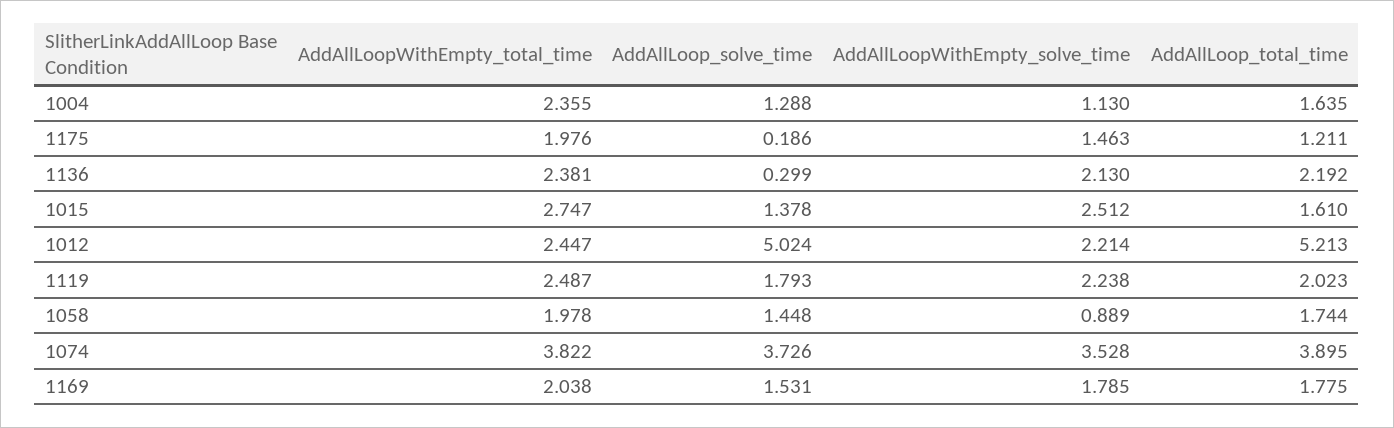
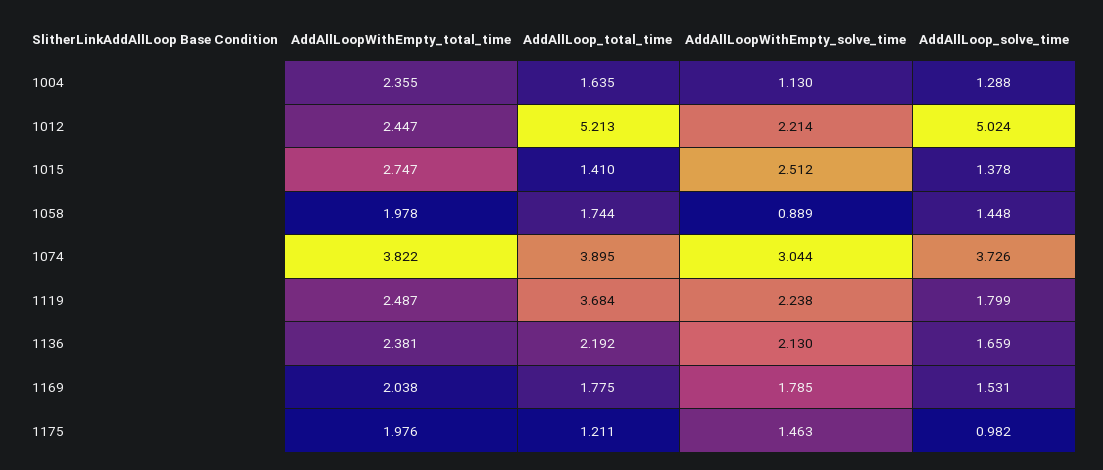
AddAllLoop_solve_time, 1175: 0.186 -> 0.982
AddAllLoop_solve_time, 1136: 0.299 -> 1.659
AddAllLoop_total_time, 1015: 1.61 -> 1.41
AddAllLoop_solve_time, 1119: 1.793 -> 1.799
AddAllLoop_total_time, 1119: 2.023 -> 3.684
AddAllLoopWithEmpty_solve_time, 1074: 3.528 -> 3.044

